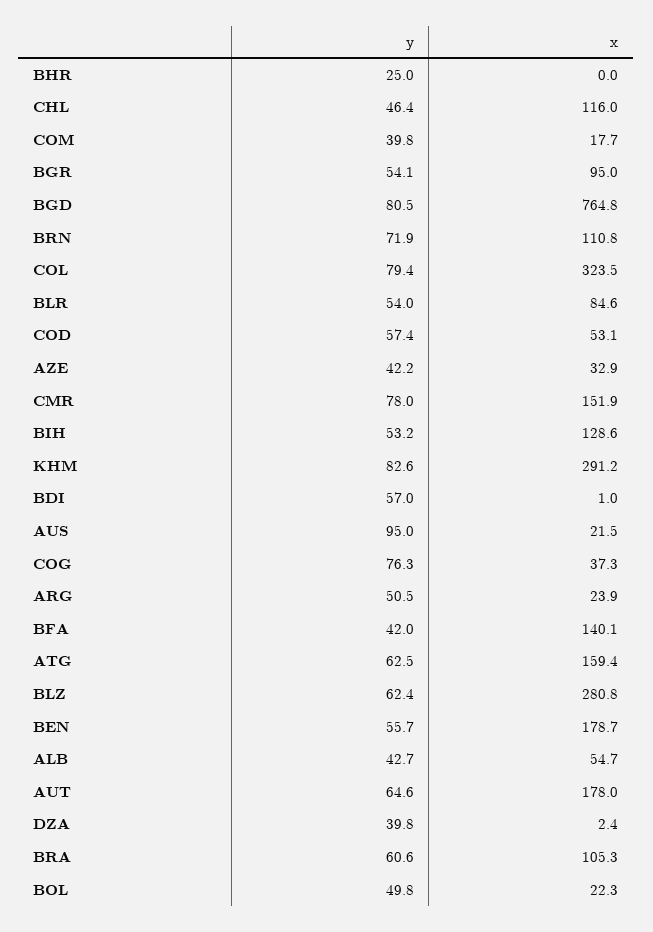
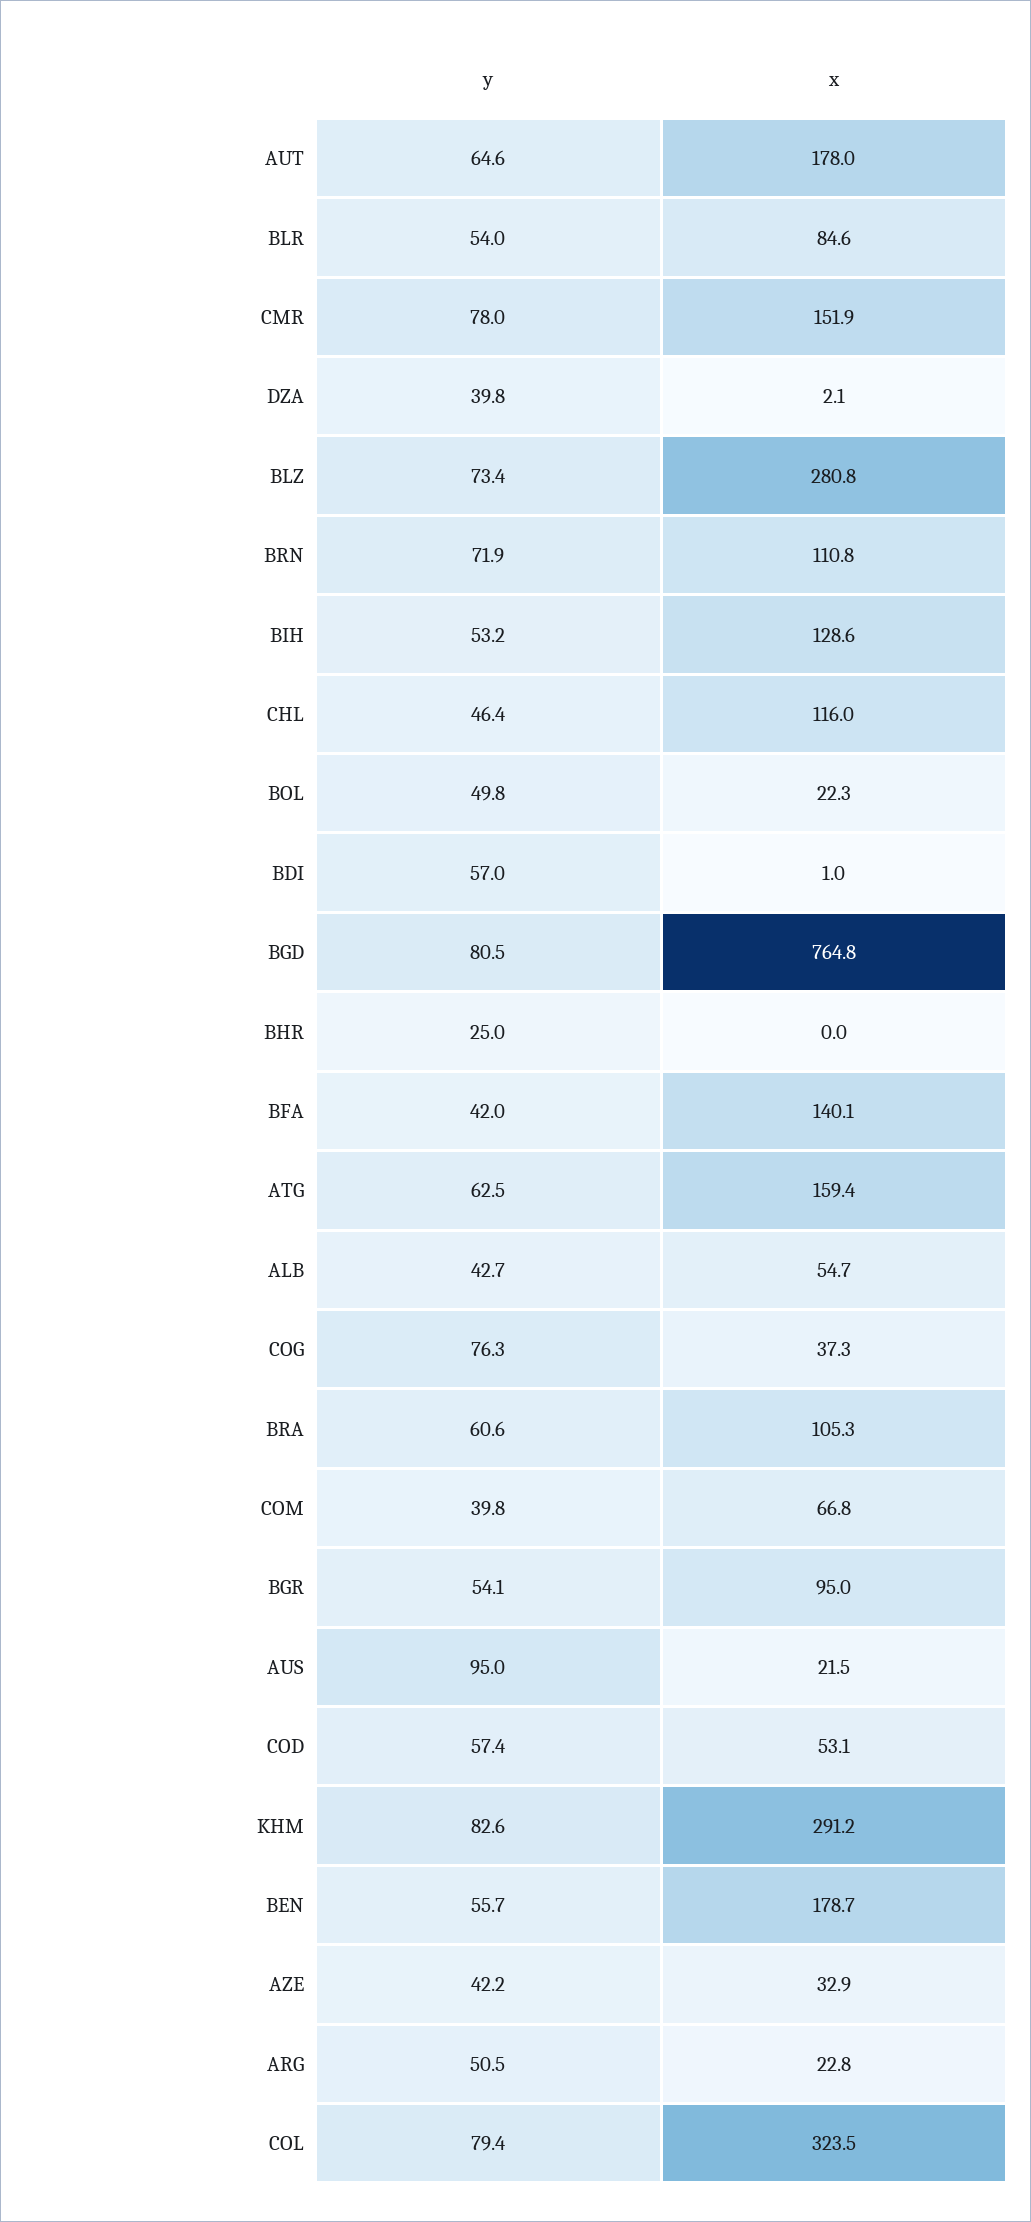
x, COM: 17.7 -> 66.8
x, ARG: 23.9 -> 22.8
y, BLZ: 62.4 -> 73.4
x, DZA: 2.4 -> 2.1

